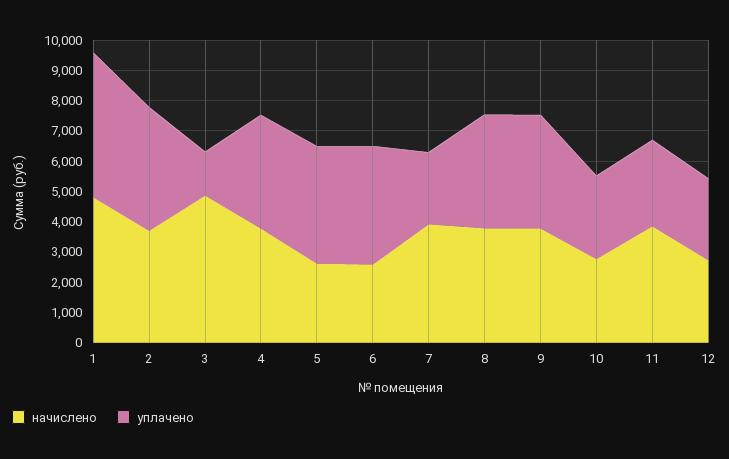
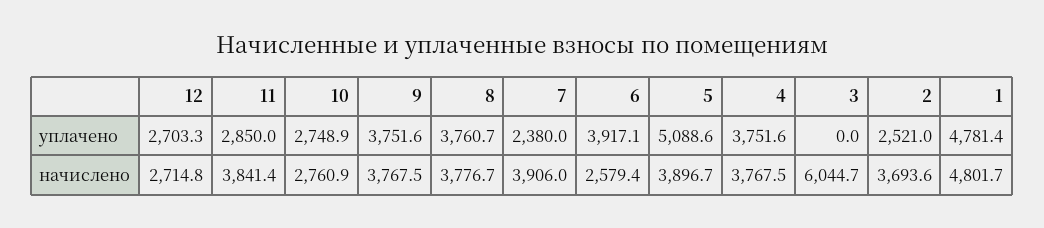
уплачено, 2: 4000 -> 2521
начислено, 3: 5000 -> 6044.7
уплачено, 3: 1500 -> 0
начислено, 5: 2500 -> 3896.7
уплачено, 5: 4000 -> 5088.6

